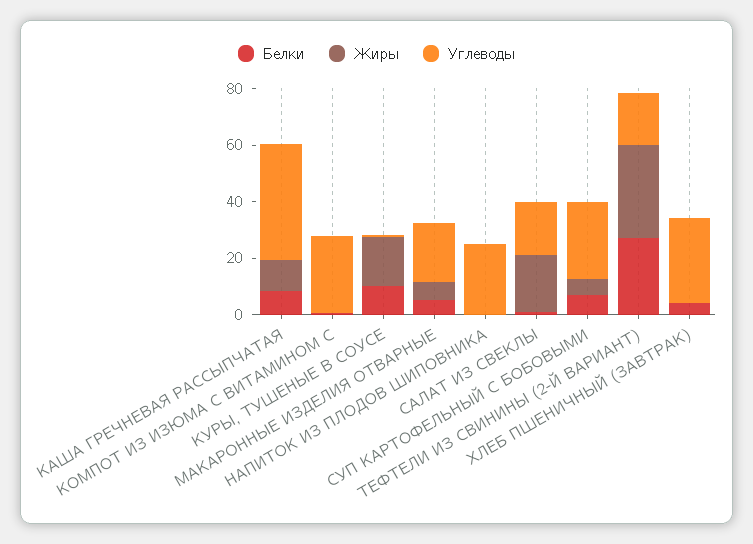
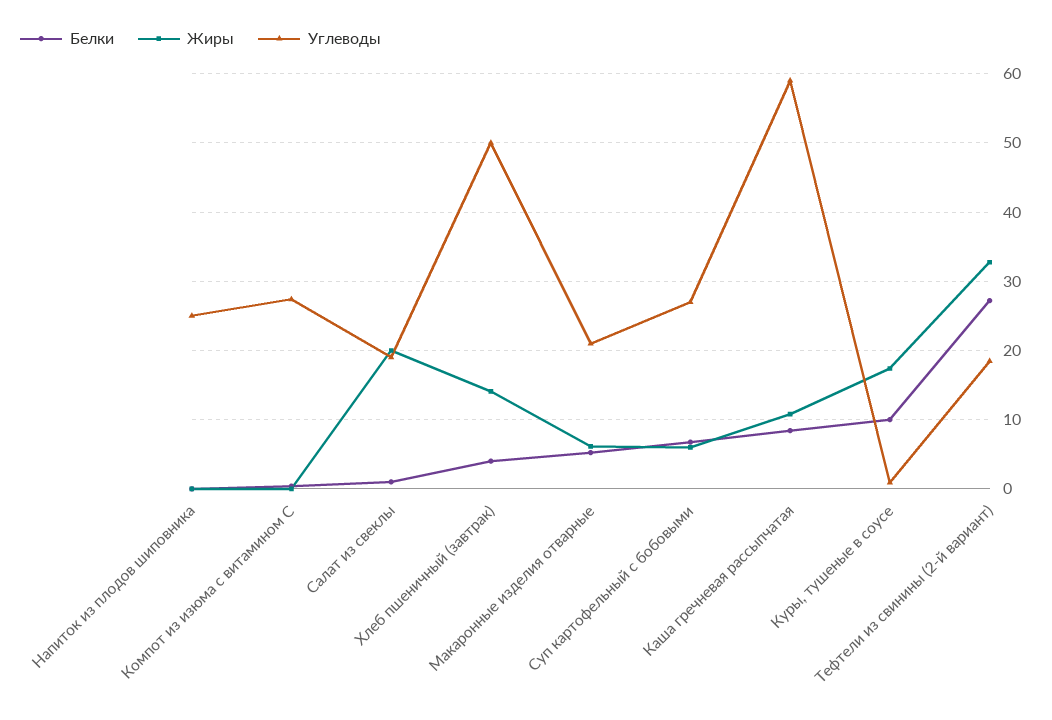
Углеводы, КАША ГРЕЧНЕВАЯ РАССЫПЧАТАЯ: 40 -> 59
Жиры, ХЛЕБ ПШЕНИЧНЫЙ (ЗАВТРАК): 0 -> 14
Углеводы, ХЛЕБ ПШЕНИЧНЫЙ (ЗАВТРАК): 30 -> 50

